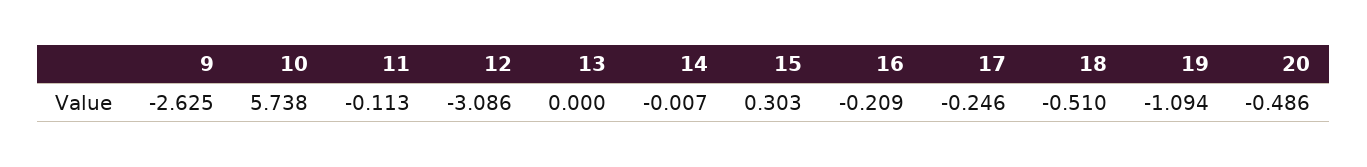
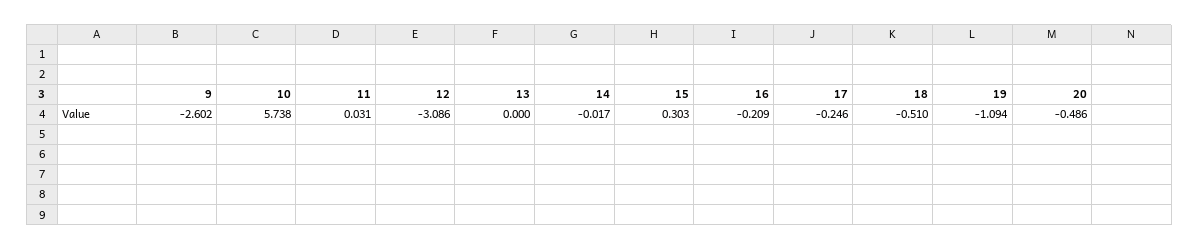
9: -2.625 -> -2.602
11: -0.113 -> 0.031
14: -0.007 -> -0.017

